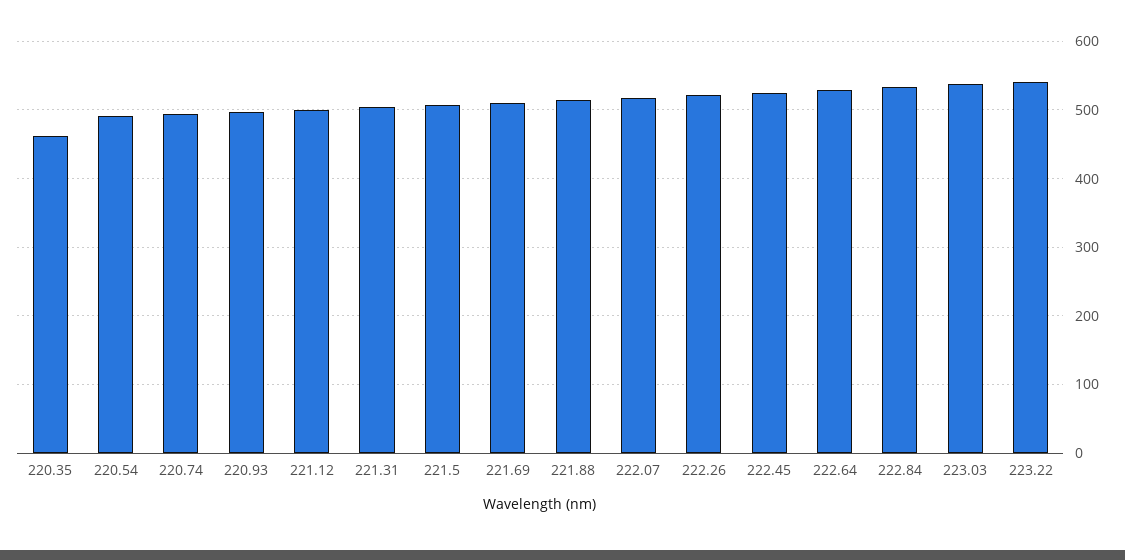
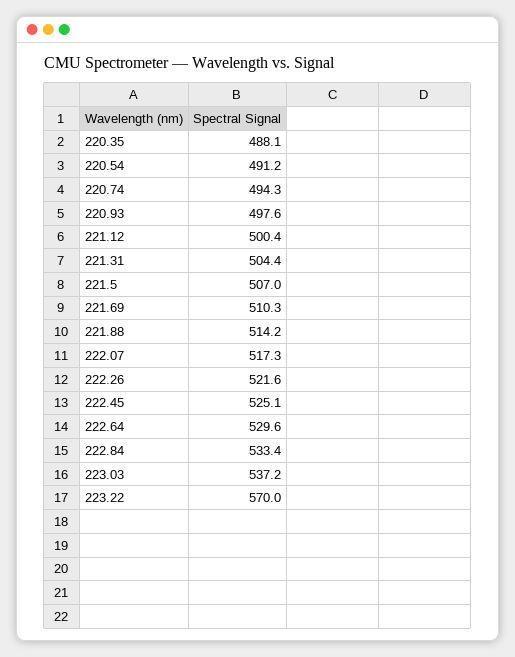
220.35: 460 -> 488.1
223.22: 540 -> 570

